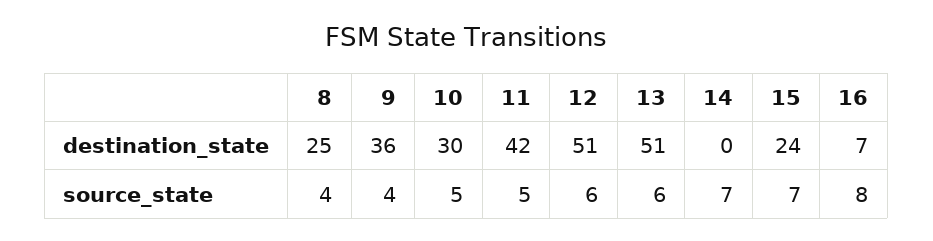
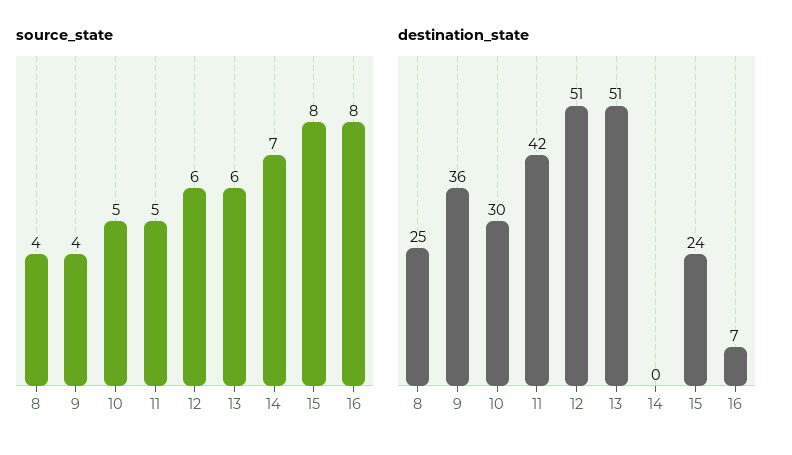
source_state, 15: 7 -> 8

